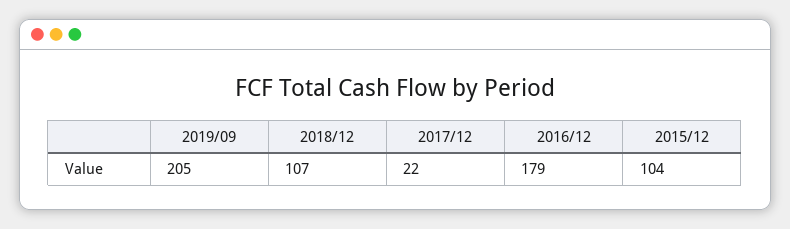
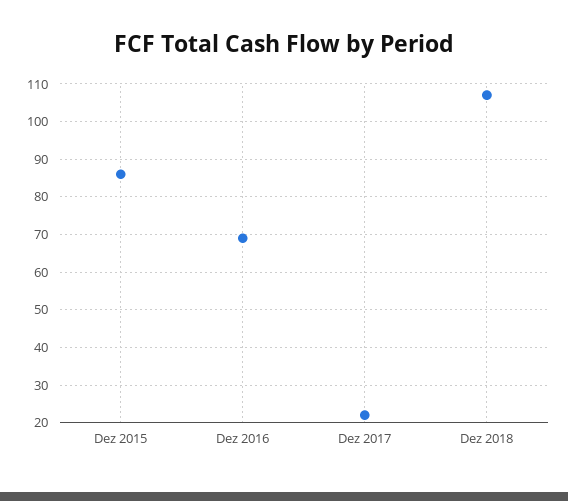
2019/09: 205 -> none
2016/12: 179 -> 70
2015/12: 104 -> 85

